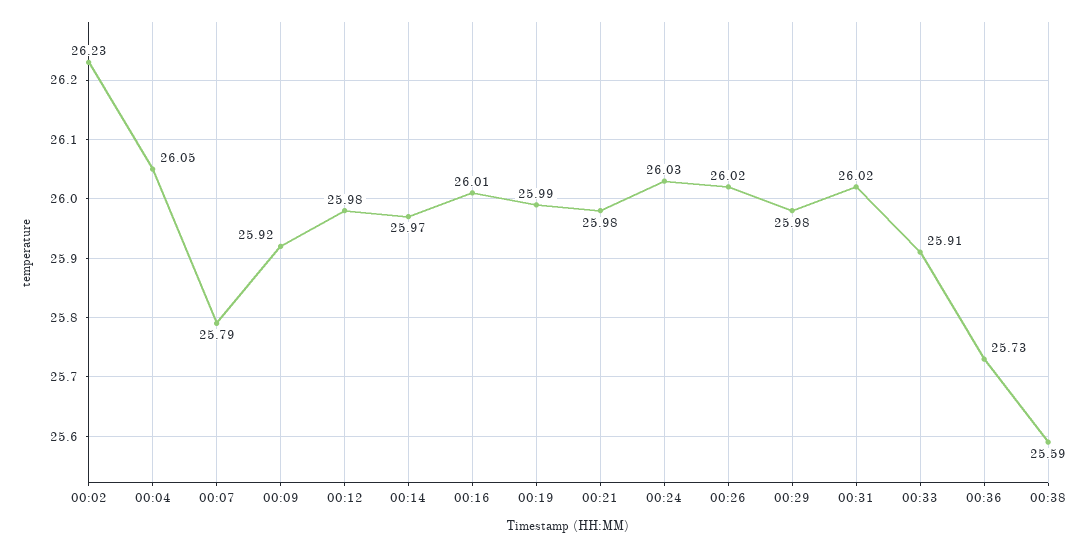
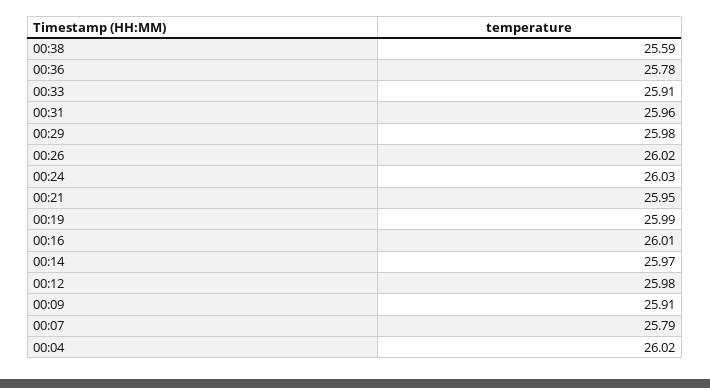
00:02: 26.23 -> none
00:04: 26.05 -> 26.02
00:09: 25.92 -> 25.91
00:21: 25.98 -> 25.95
00:31: 26.02 -> 25.96
00:36: 25.73 -> 25.78

